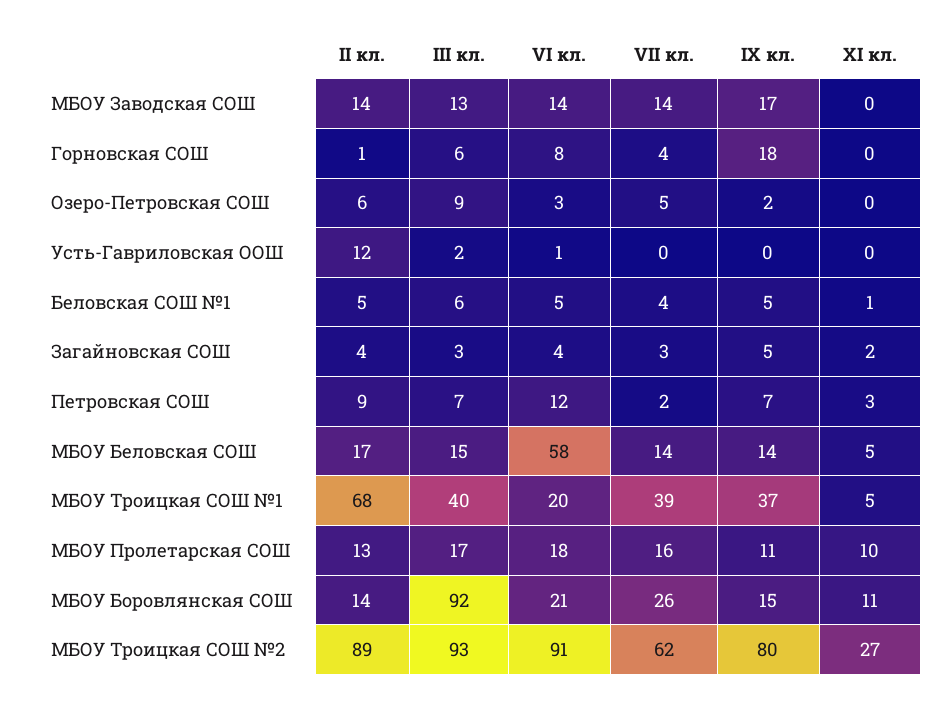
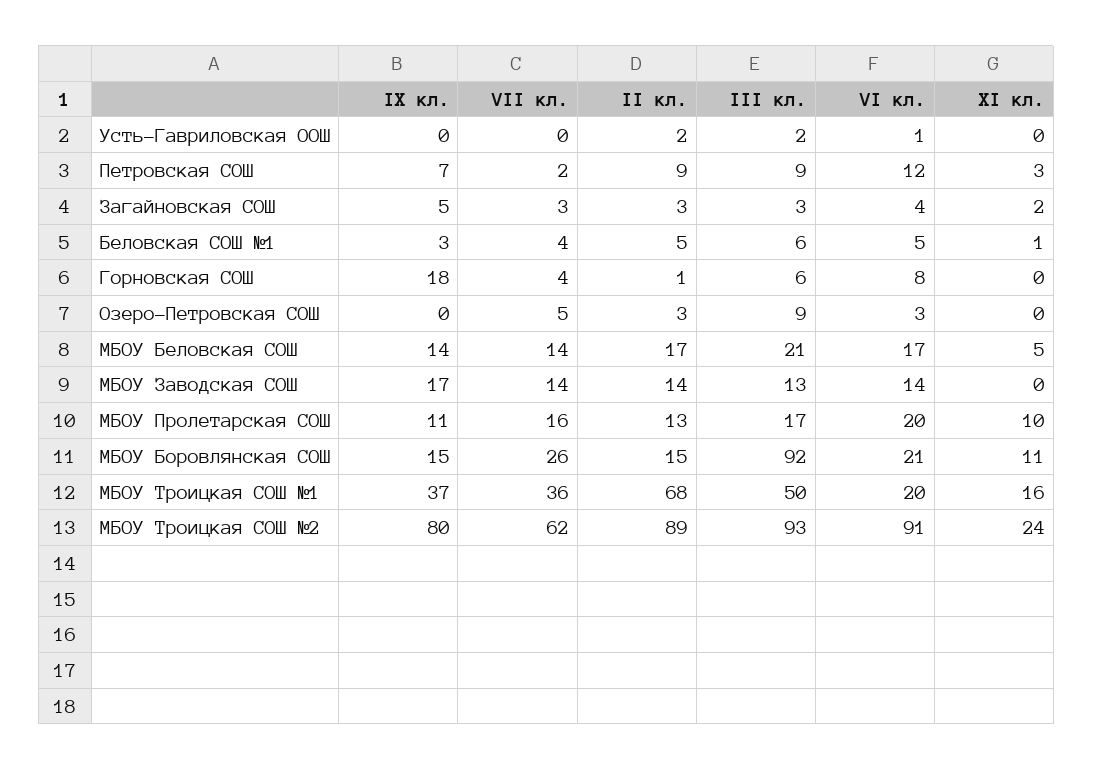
II кл., Озеро-Петровская СОШ: 6 -> 3
IX кл., Озеро-Петровская СОШ: 2 -> 0
II кл., Усть-Гавриловская ООШ: 12 -> 2
IX кл., Беловская СОШ №1: 5 -> 3
II кл., Загайновская СОШ: 4 -> 3
III кл., Петровская СОШ: 7 -> 9
III кл., МБОУ Беловская СОШ: 15 -> 21
VI кл., МБОУ Беловская СОШ: 58 -> 17
III кл., МБОУ Троицкая СОШ №1: 40 -> 50
VII кл., МБОУ Троицкая СОШ №1: 39 -> 36
XI кл., МБОУ Троицкая СОШ №1: 5 -> 16
VI кл., МБОУ Пролетарская СОШ: 18 -> 20
II кл., МБОУ Боровлянская СОШ: 14 -> 15
XI кл., МБОУ Троицкая СОШ №2: 27 -> 24

